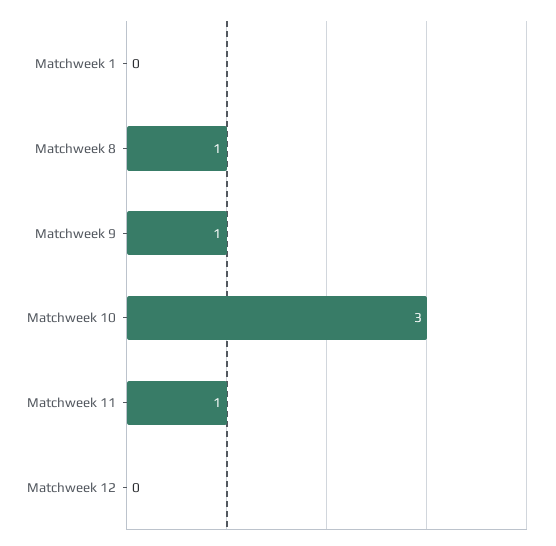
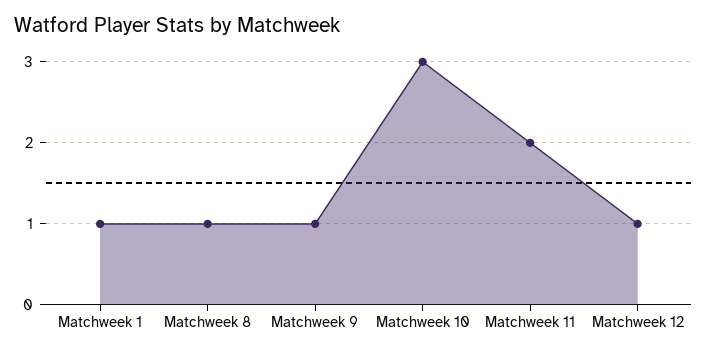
Matchweek 1: 0 -> 1
Matchweek 11: 1 -> 2
Matchweek 12: 0 -> 1

